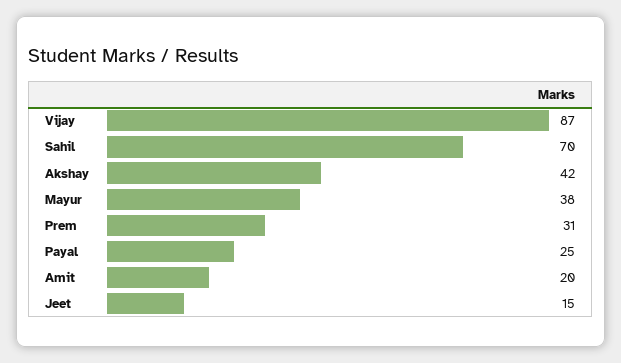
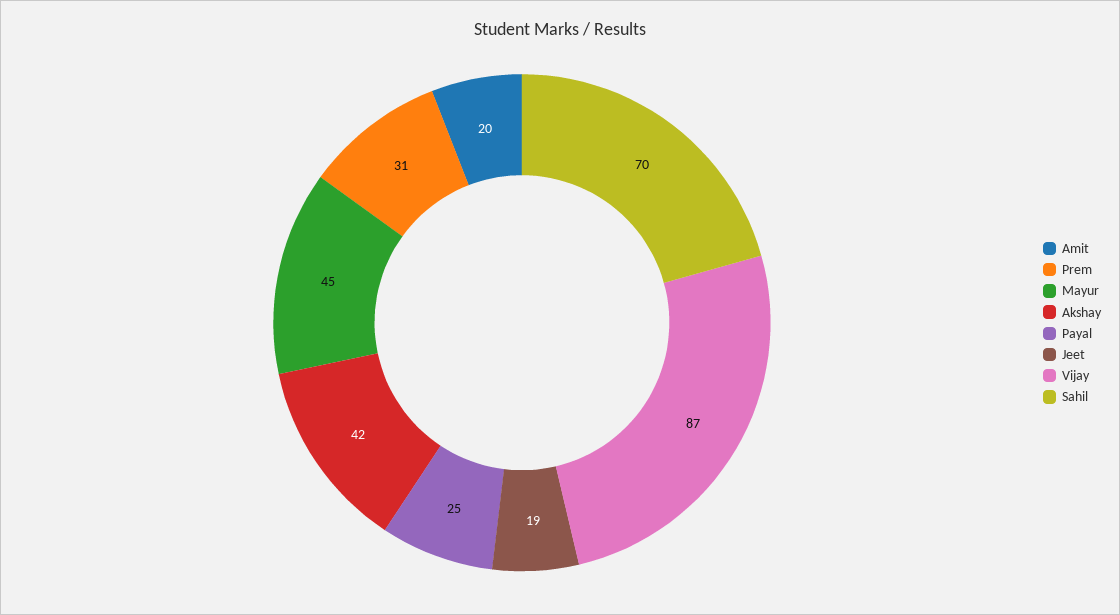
Mayur: 38 -> 45
Jeet: 15 -> 19

